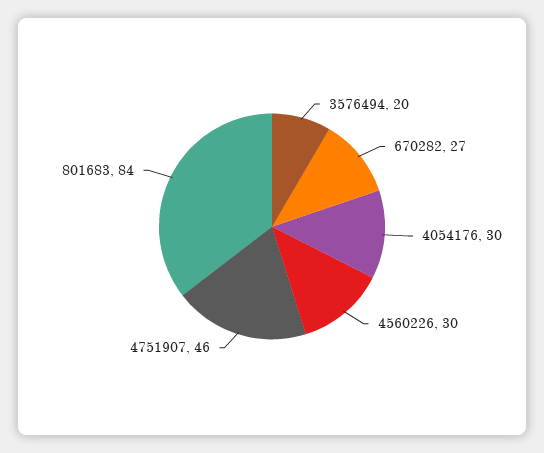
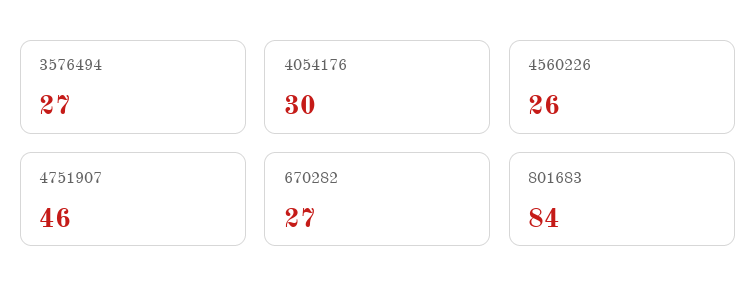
3576494: 20 -> 27
4560226: 30 -> 26

